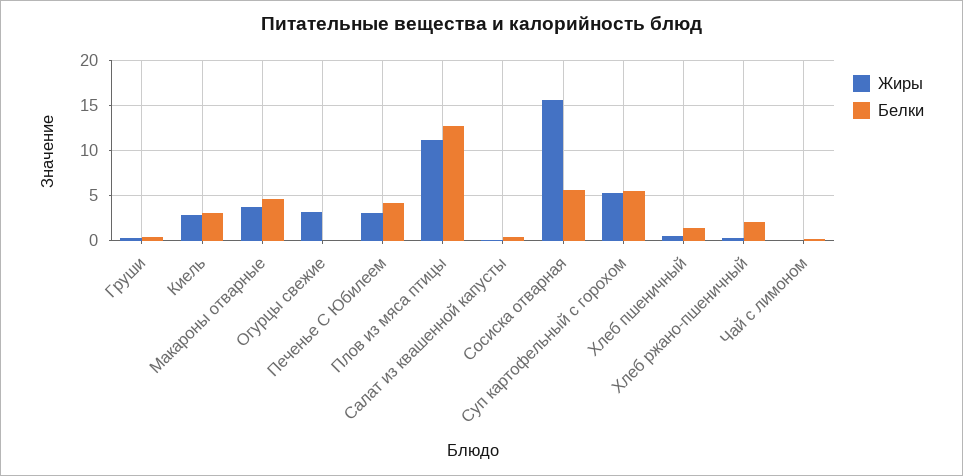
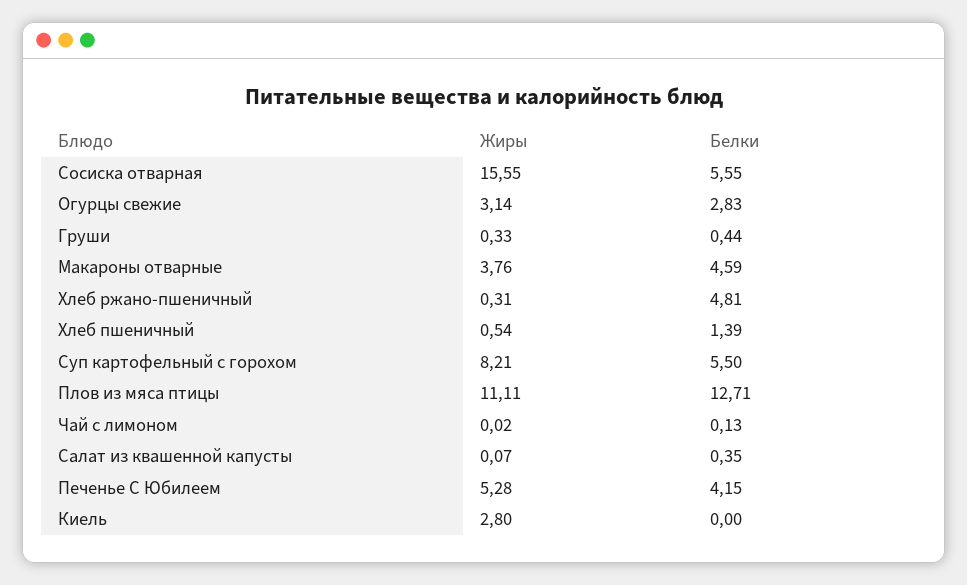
Белки, Киель: 3 -> 0
Белки, Огурцы свежие: 0 -> 2.83
Жиры, Печенье С Юбилеем: 3 -> 5.28
Жиры, Суп картофельный с горохом: 5 -> 8.21
Белки, Хлеб ржано-пшеничный: 2 -> 4.81

